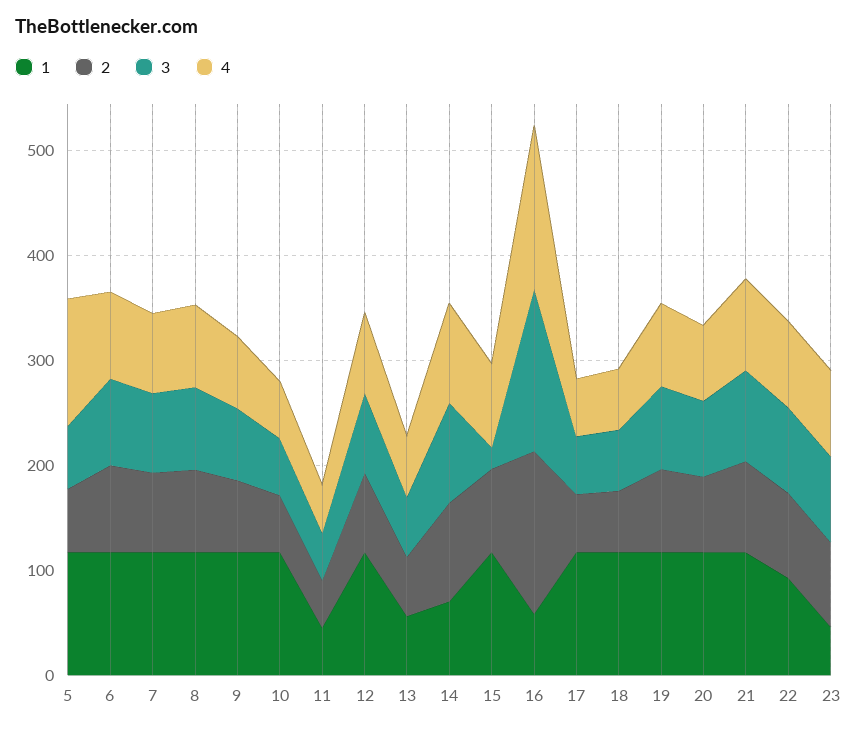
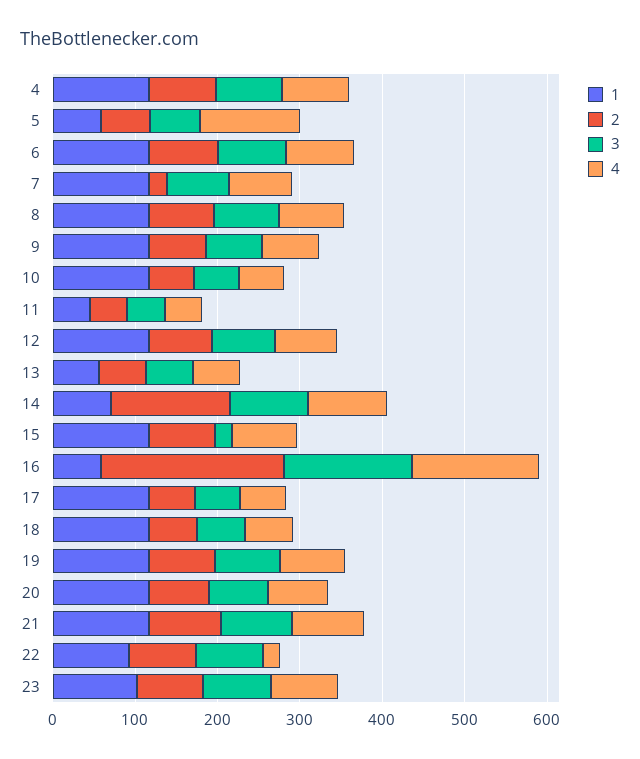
1, 5: 120 -> 60
2, 7: 80 -> 20
2, 14: 100 -> 140
2, 16: 160 -> 220
4, 22: 80 -> 20
1, 23: 40 -> 100
1, 4: none -> 120
2, 4: none -> 80
3, 4: none -> 80
4, 4: none -> 80

